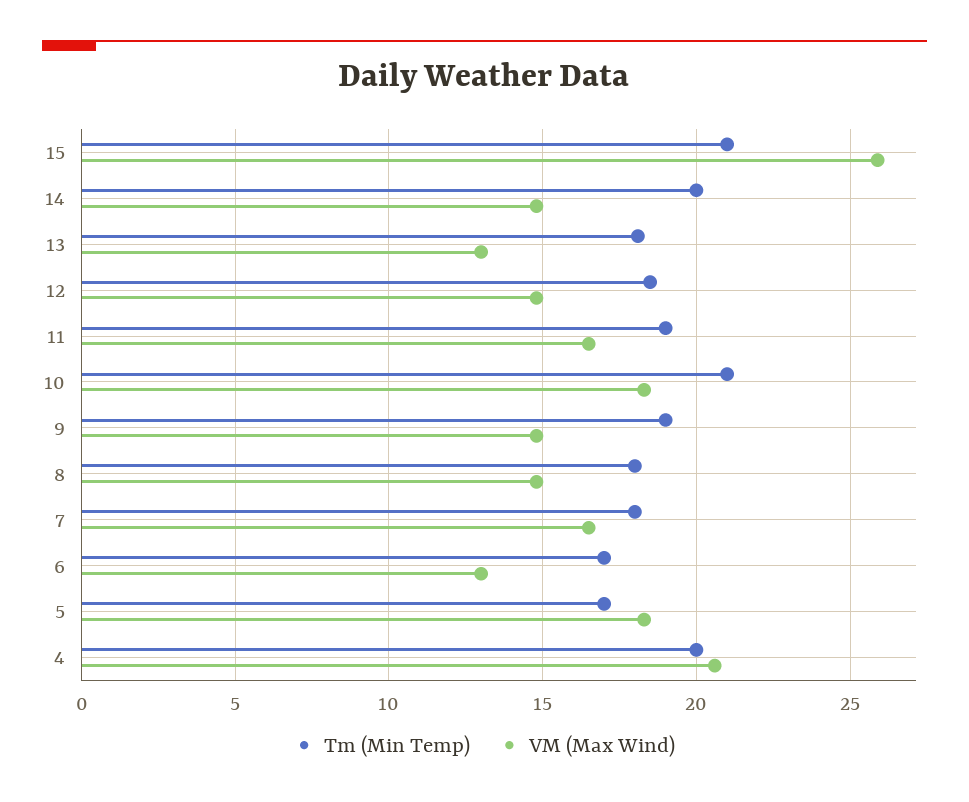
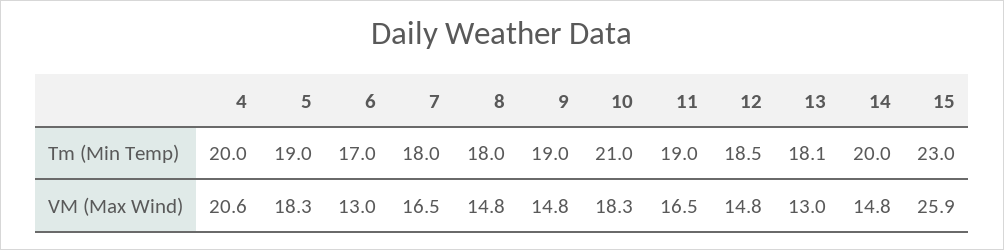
Tm (Min Temp), 15: 21 -> 23
Tm (Min Temp), 5: 17 -> 19

